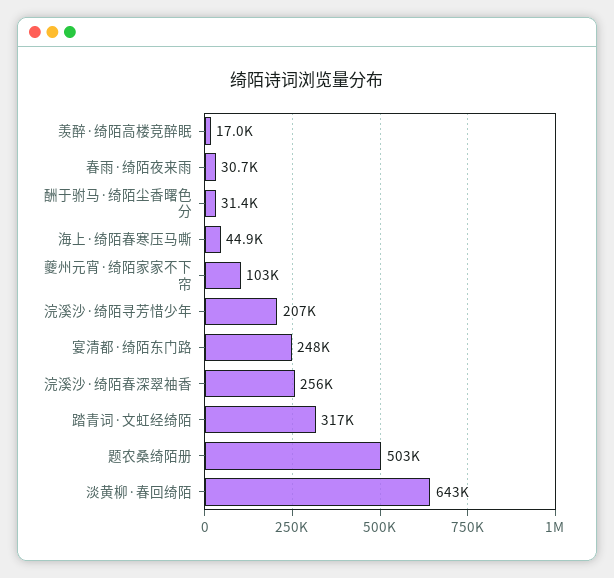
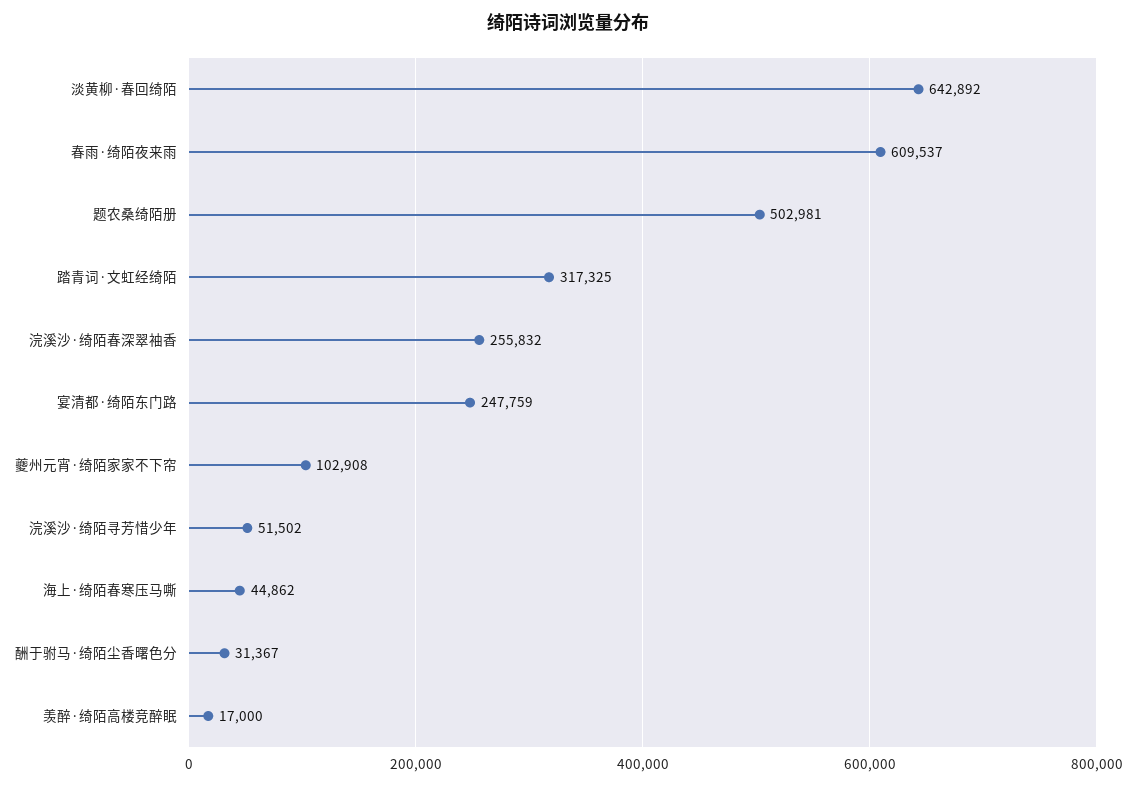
春雨·绮陌夜来雨: 30700 -> 609537
浣溪沙·绮陌寻芳惜少年: 207000 -> 51502

